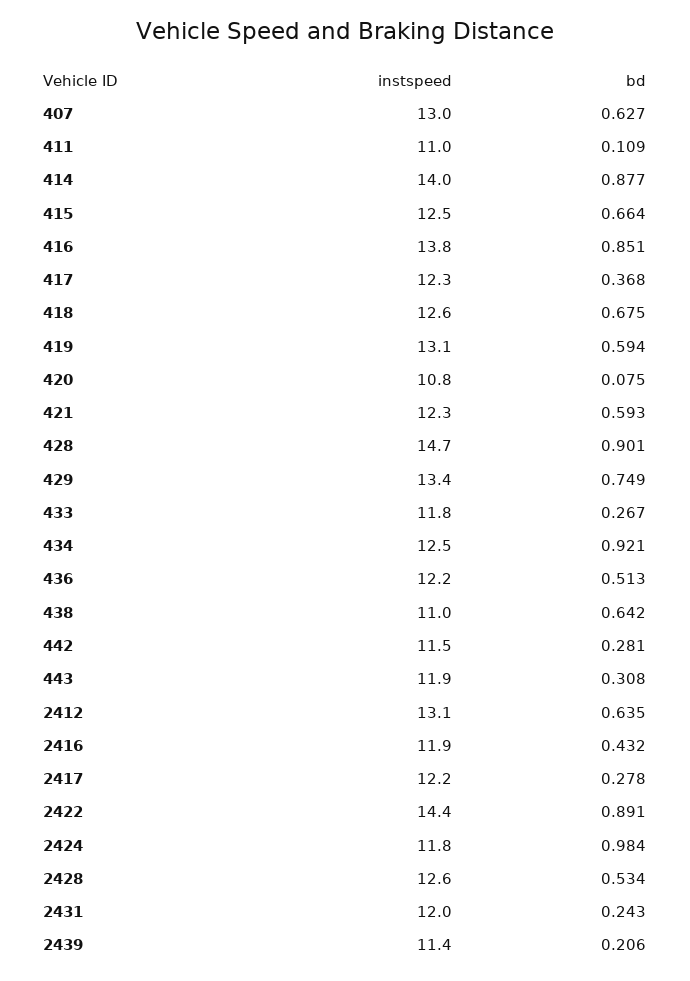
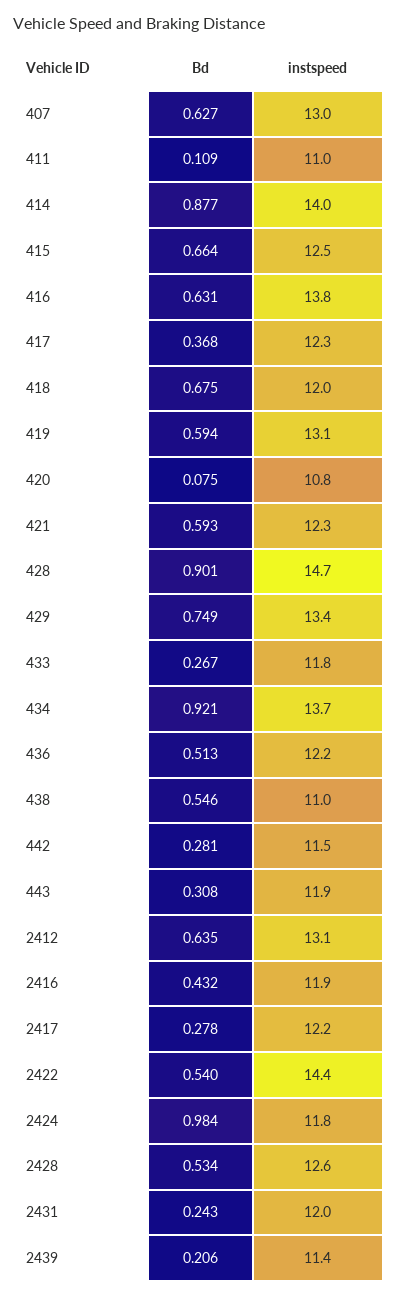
bd, 416: 0.851 -> 0.631
instspeed, 418: 12.6 -> 12
instspeed, 434: 12.5 -> 13.7
bd, 438: 0.642 -> 0.546
bd, 2422: 0.891 -> 0.54

